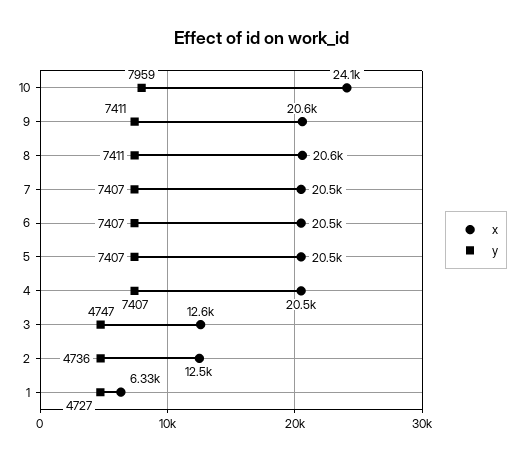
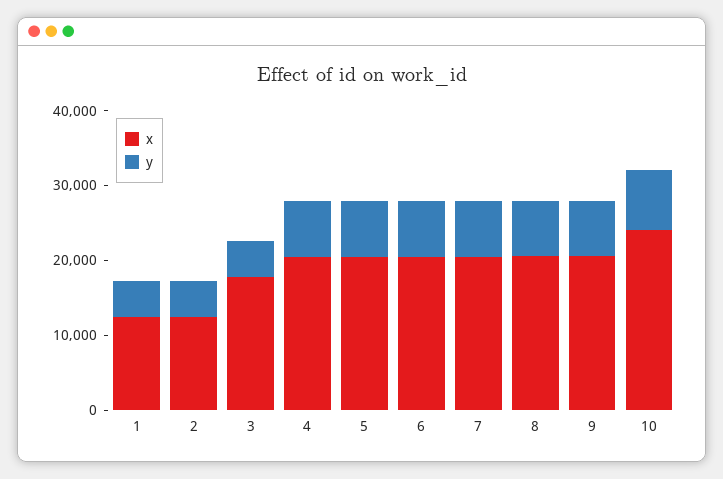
x, 3: 12600 -> 18000
x, 1: 6330 -> 12000

